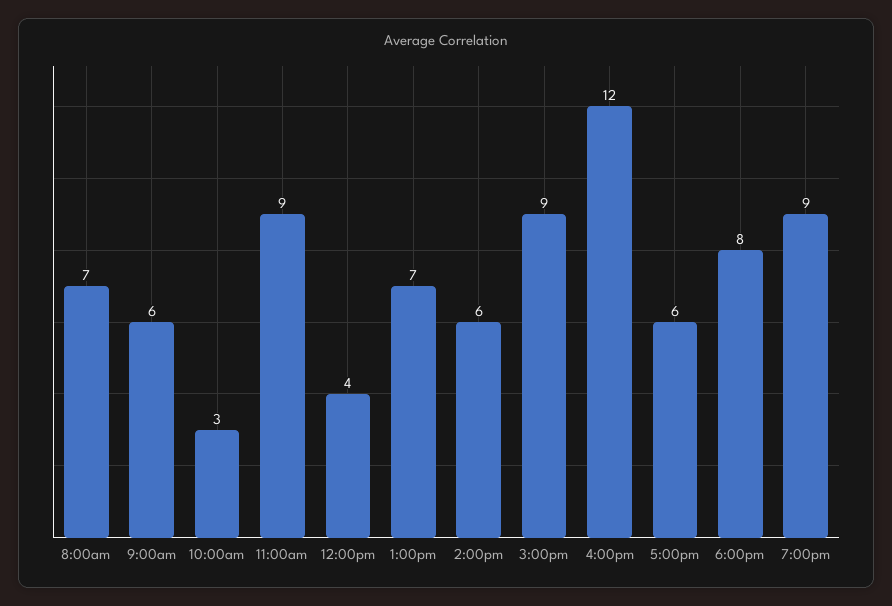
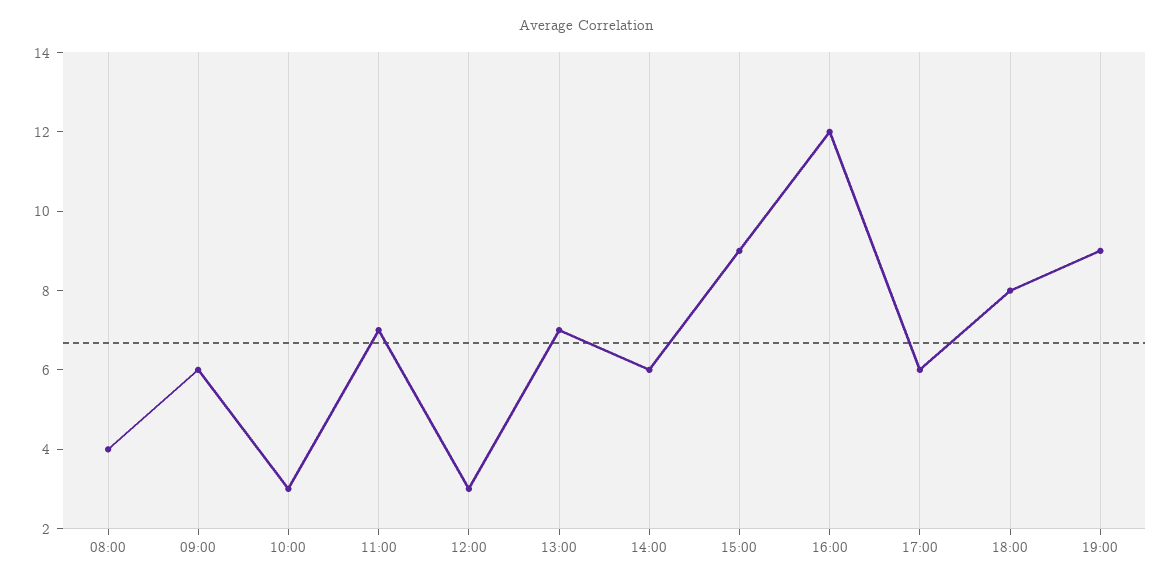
8:00am: 7 -> 4
11:00am: 9 -> 7
12:00pm: 4 -> 3

